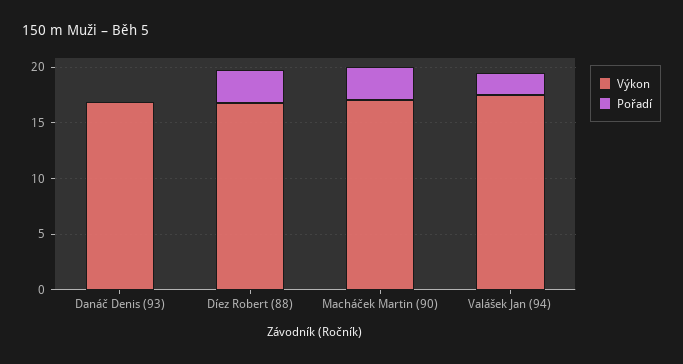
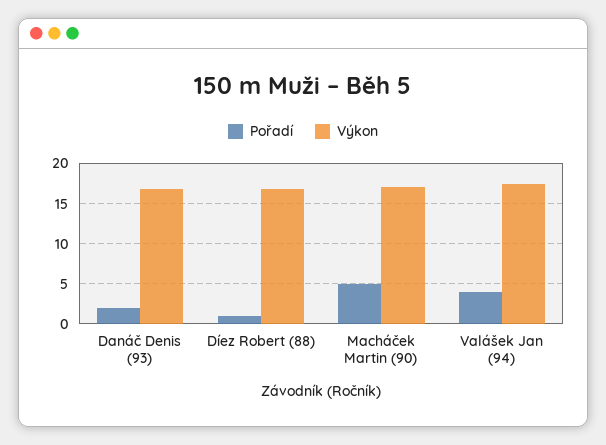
Pořadí, Danáč Denis (93): 0 -> 2
Pořadí, Díez Robert (88): 3 -> 1
Pořadí, Macháček Martin (90): 3 -> 5
Pořadí, Valášek Jan (94): 2 -> 4

